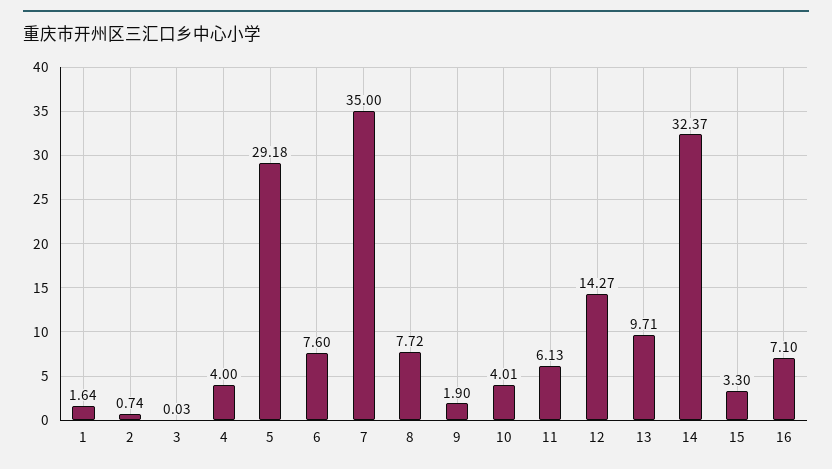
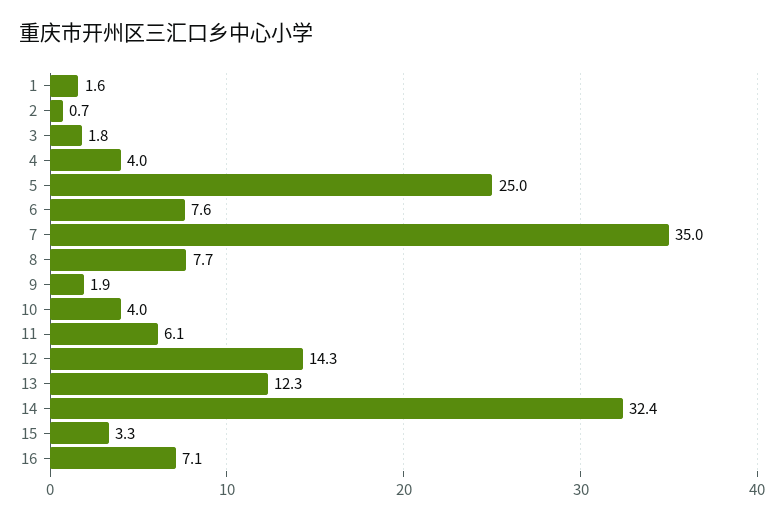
3: 0.03 -> 1.8
5: 29.18 -> 25
13: 9.71 -> 12.3

